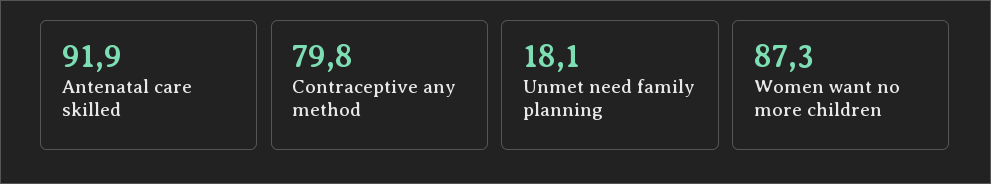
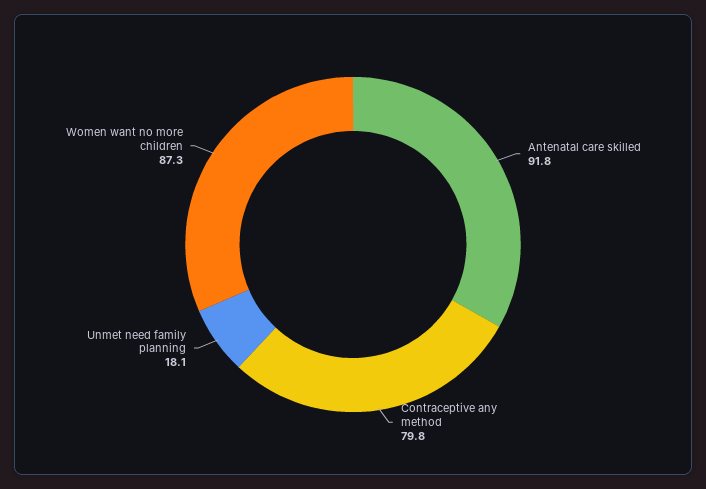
Antenatal care skilled: 91.9 -> 91.8

